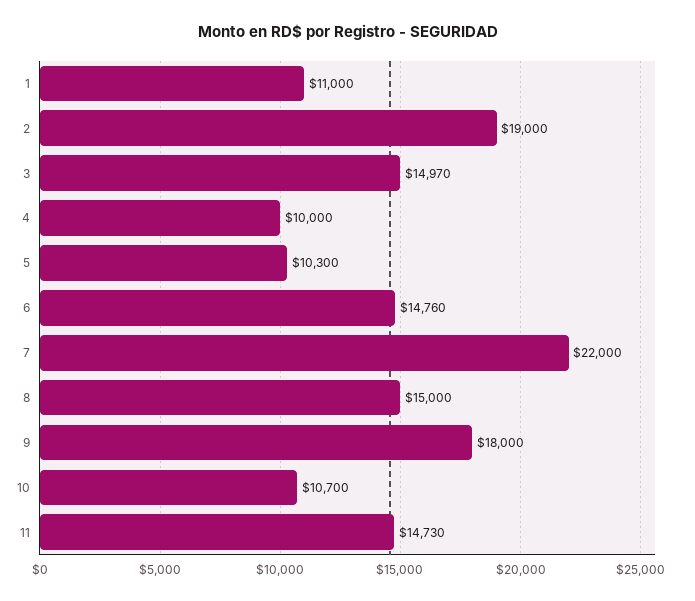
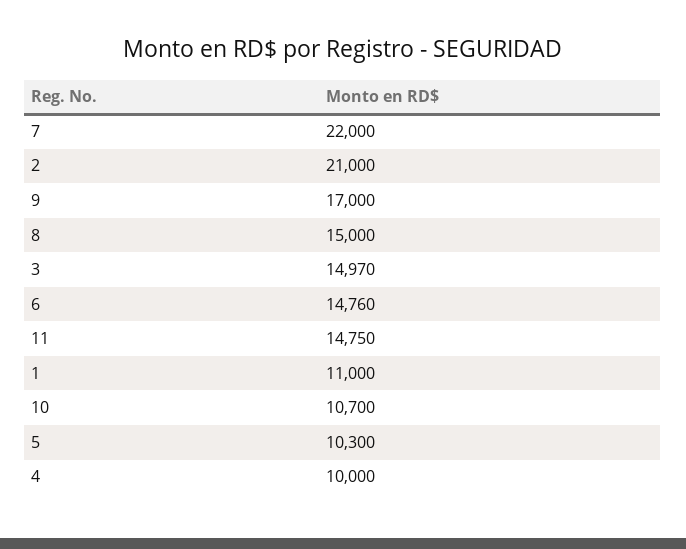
2: 19000 -> 21000
9: 18000 -> 17000
11: 14730 -> 14750

